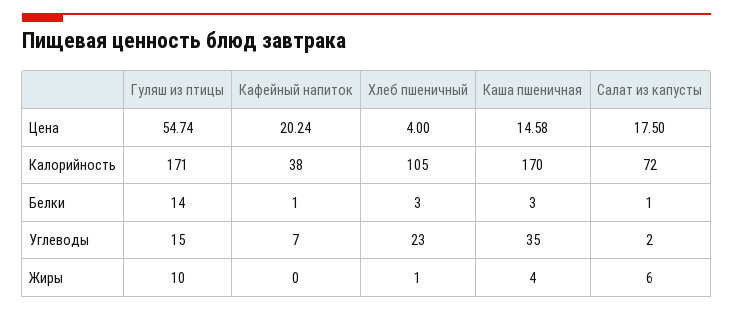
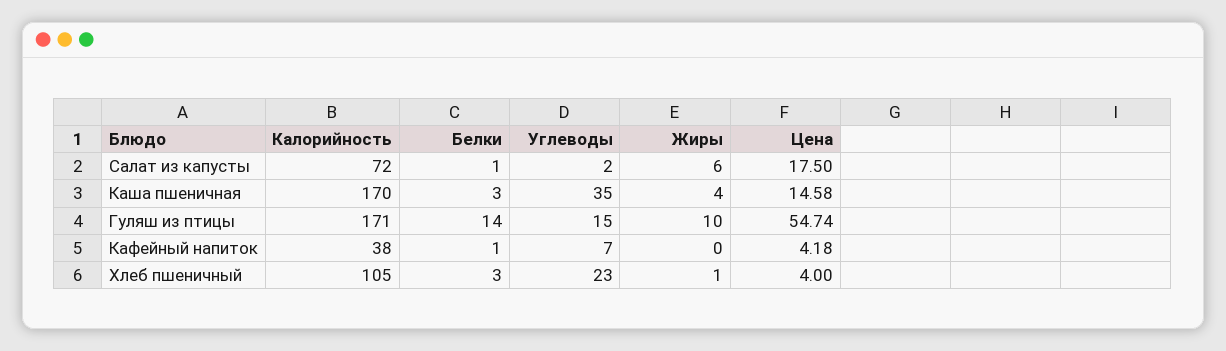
Кафейный напиток, Цена: 20.24 -> 4.18

